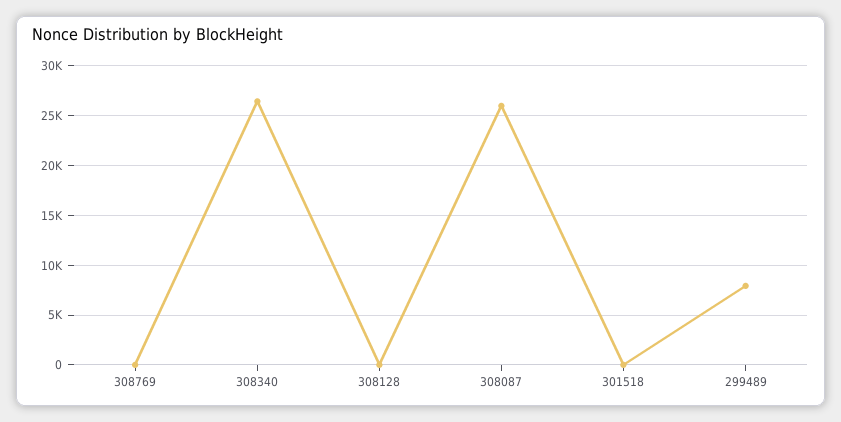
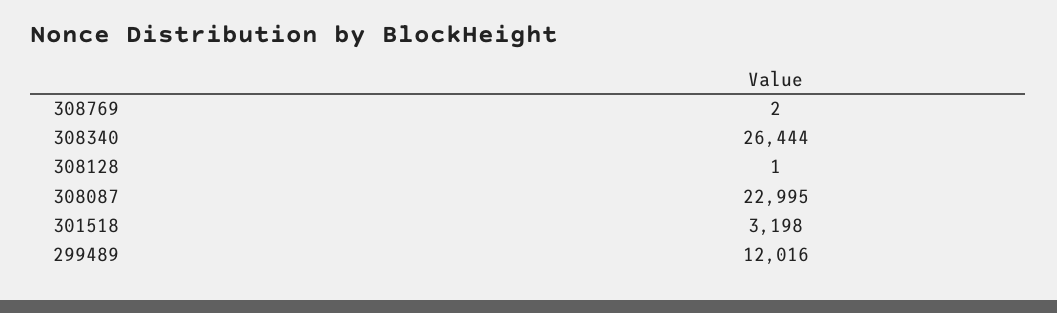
308087: 26000 -> 22995
301518: 0 -> 3198
299489: 8000 -> 12016

